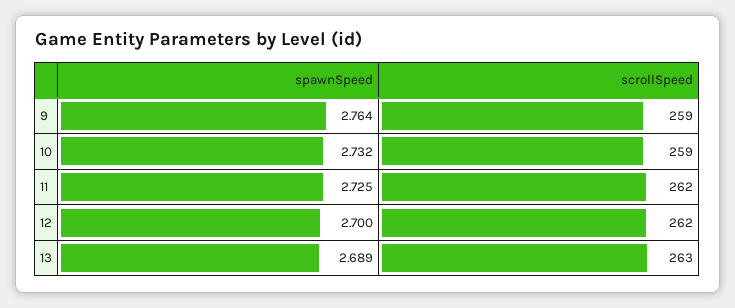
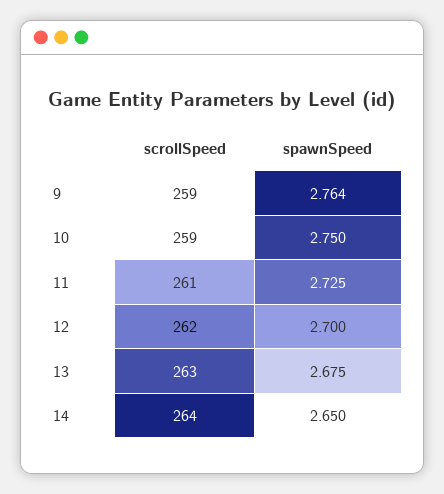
spawnSpeed, 10: 2.732 -> 2.75
scrollSpeed, 11: 262 -> 261
spawnSpeed, 13: 2.689 -> 2.675
scrollSpeed, 14: none -> 264
spawnSpeed, 14: none -> 2.65

